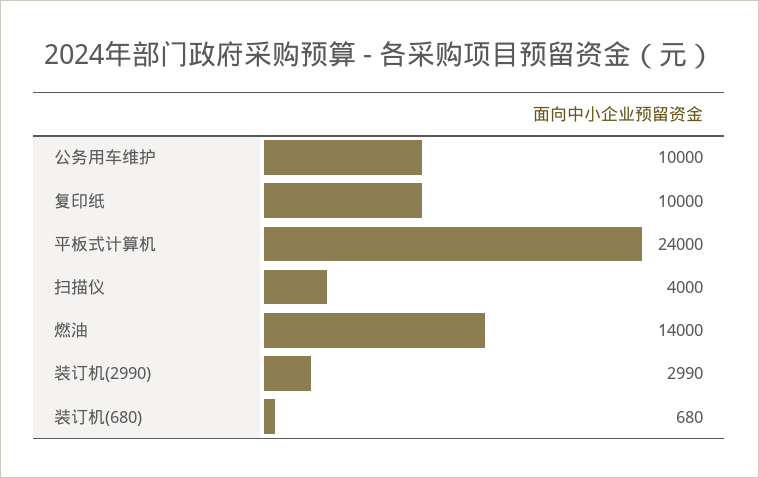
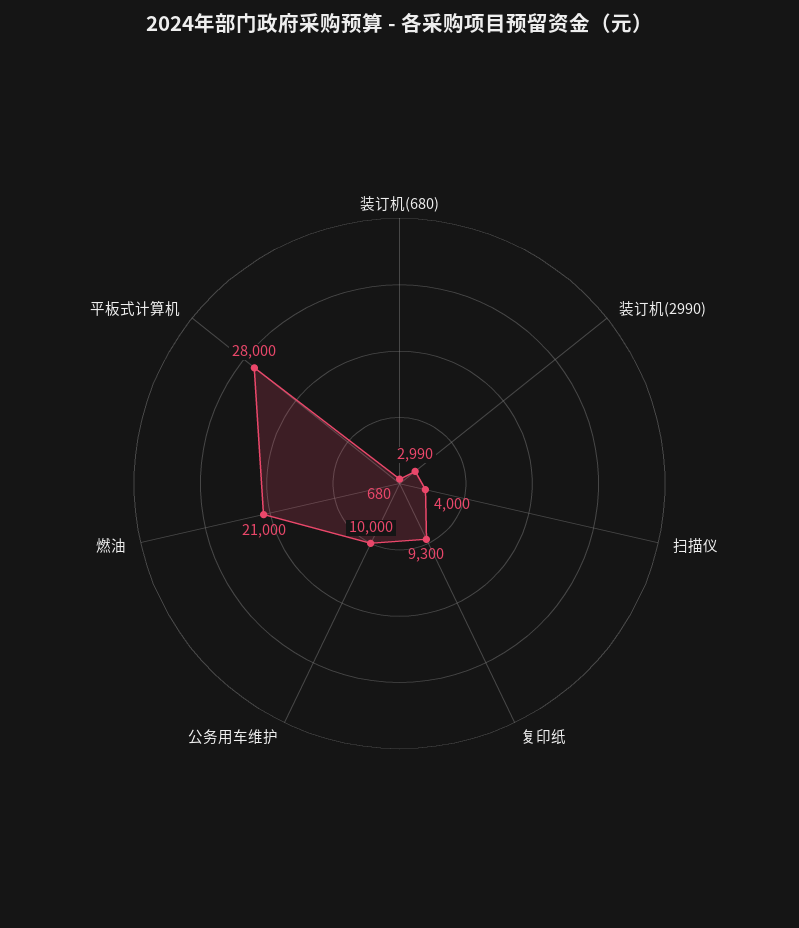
复印纸: 10000 -> 9300
平板式计算机: 24000 -> 28000
燃油: 14000 -> 21000

